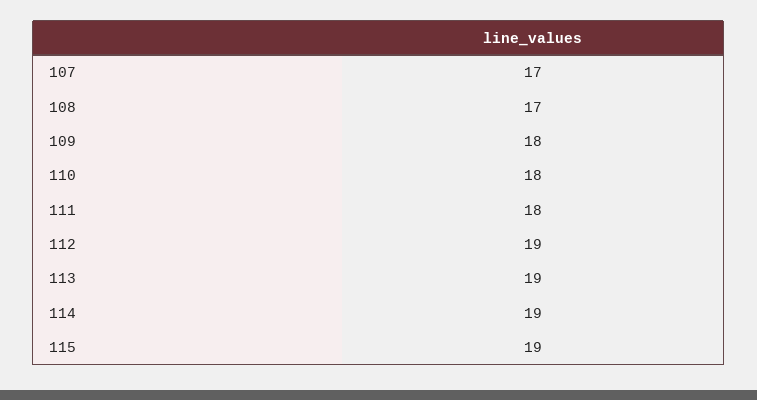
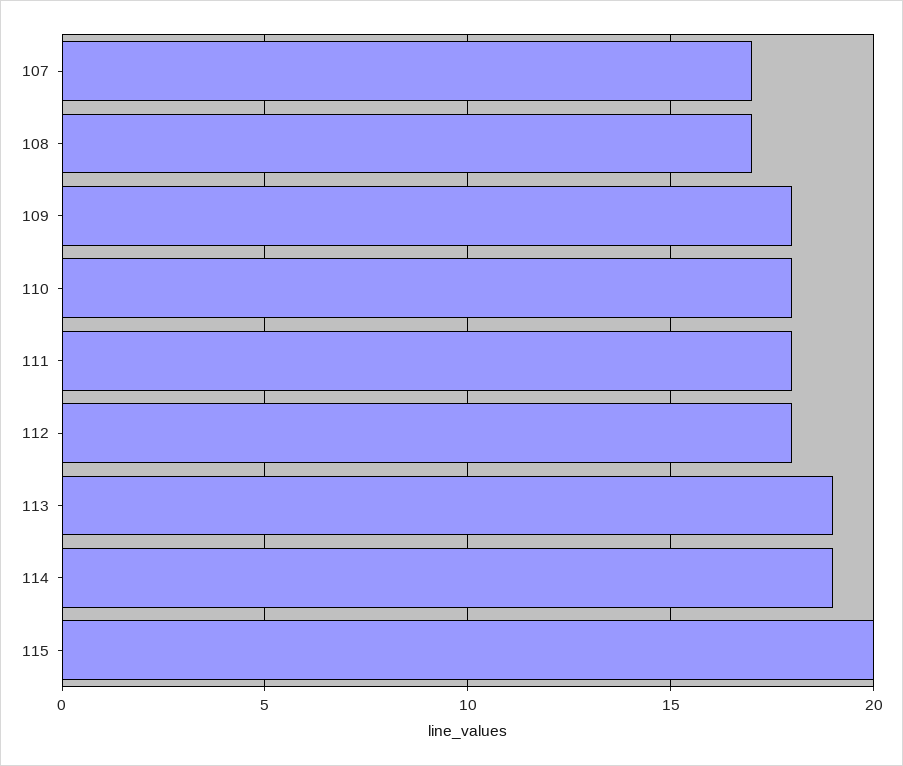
112: 19 -> 18
115: 19 -> 20

